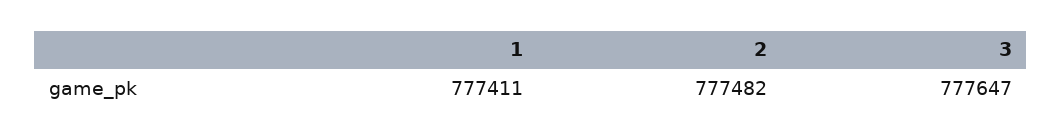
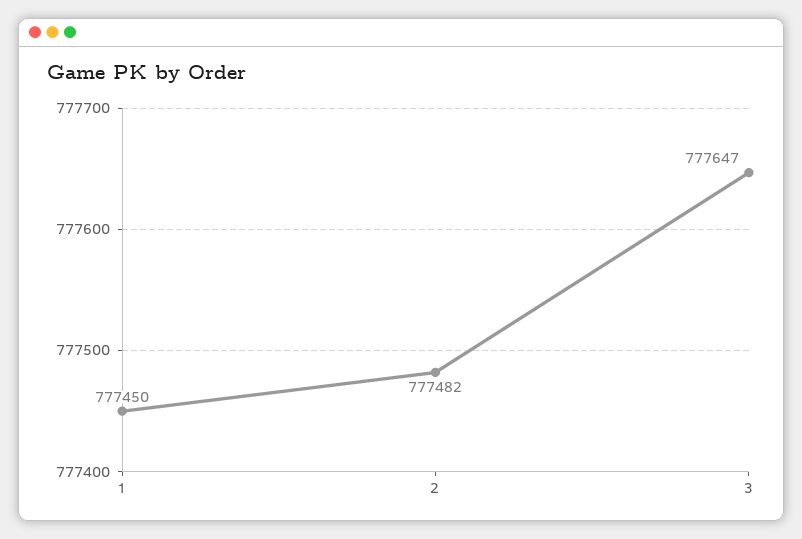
1: 777411 -> 777450

